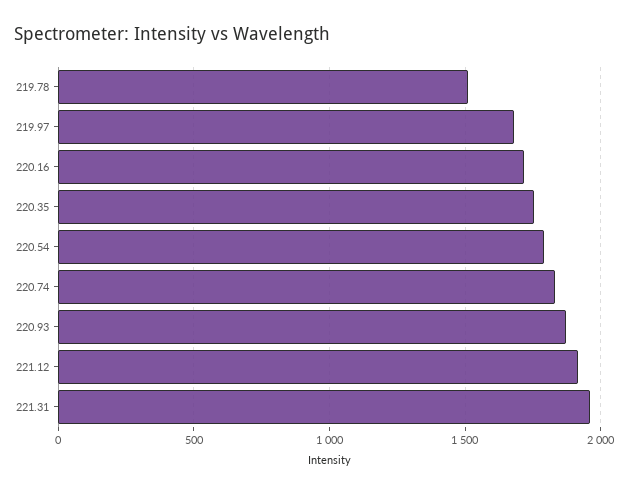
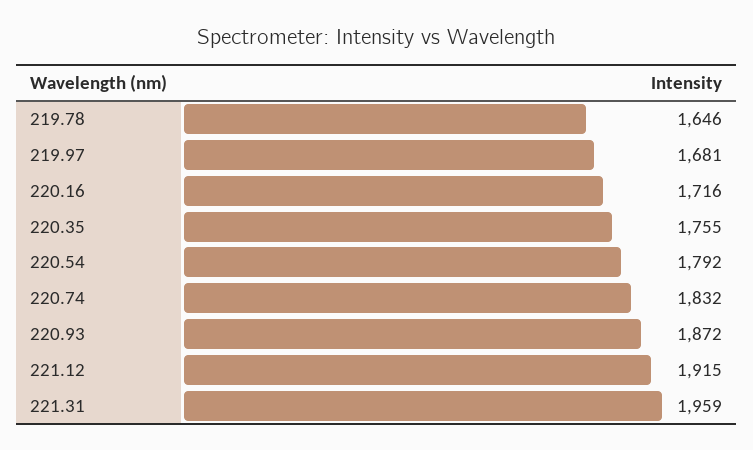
219.78: 1500 -> 1646

